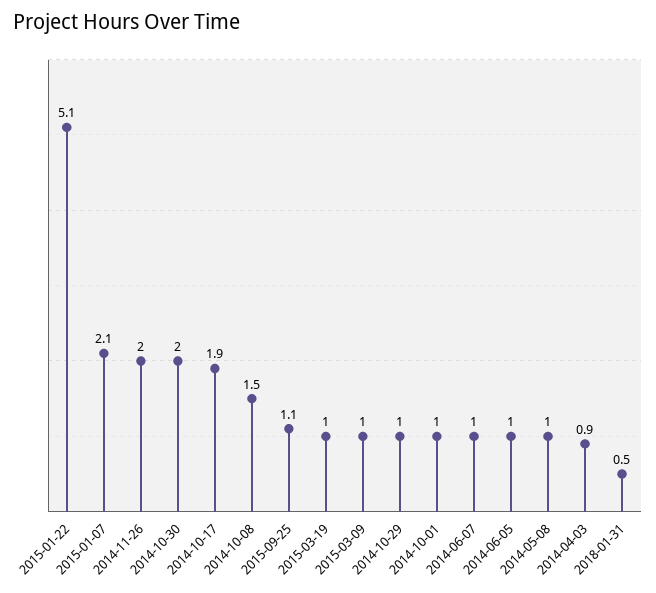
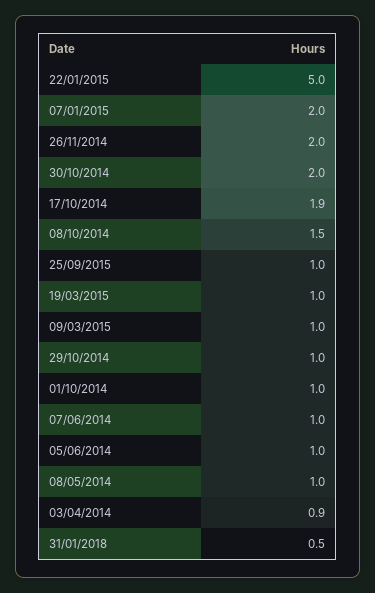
2015-01-22: 5.1 -> 5
2015-01-07: 2.1 -> 2
2015-09-25: 1.1 -> 1

